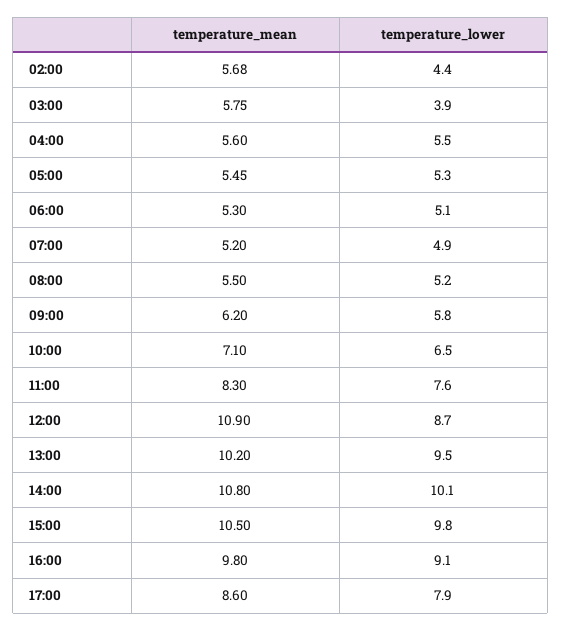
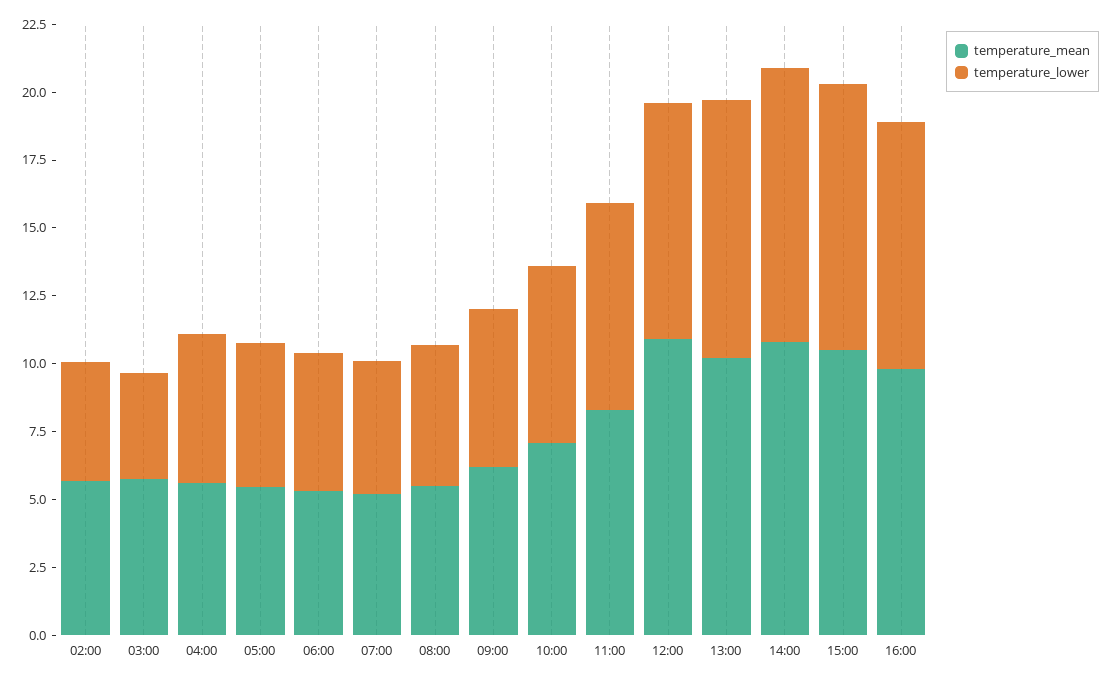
temperature_mean, 17:00: 8.6 -> none
temperature_lower, 17:00: 7.9 -> none

